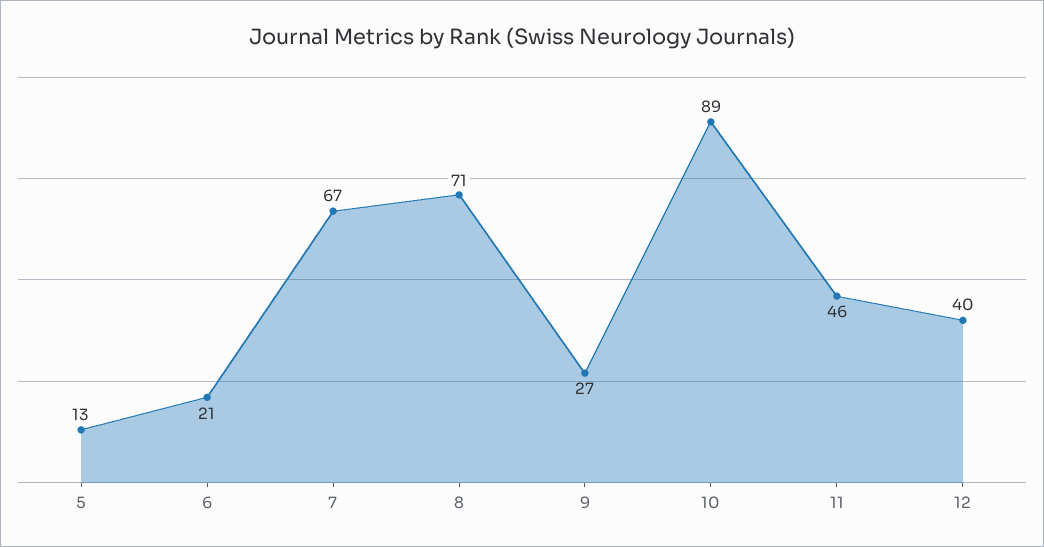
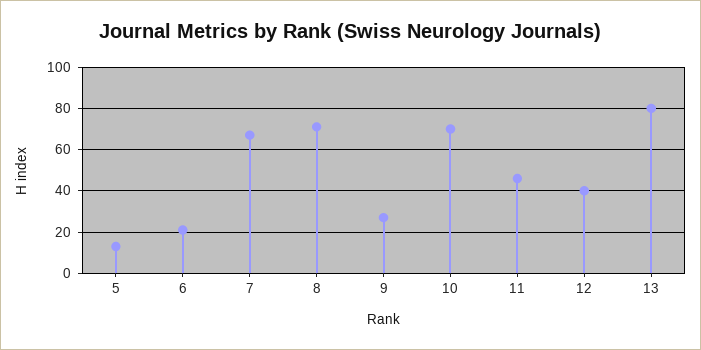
10: 89 -> 70
13: none -> 80

